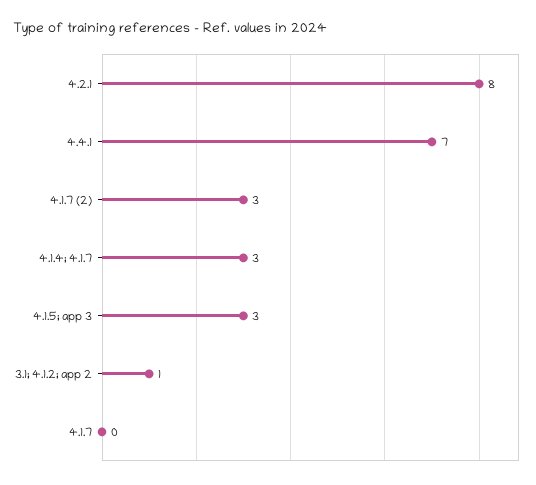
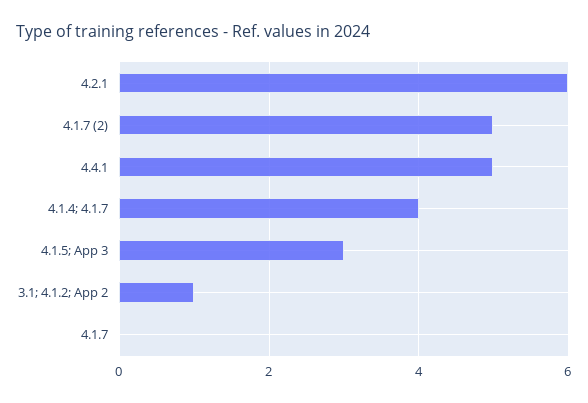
4.2.1: 8 -> 6
4.4.1: 7 -> 5
4.1.7 (2): 3 -> 5
4.1.4; 4.1.7: 3 -> 4

